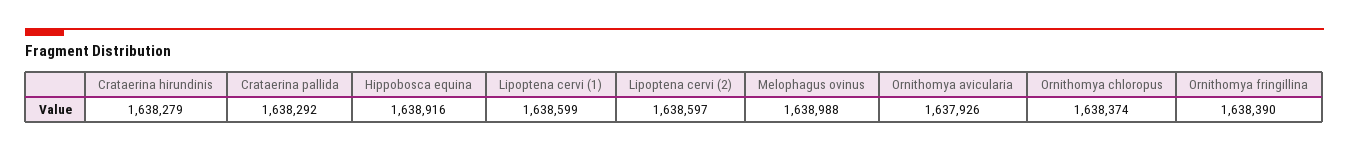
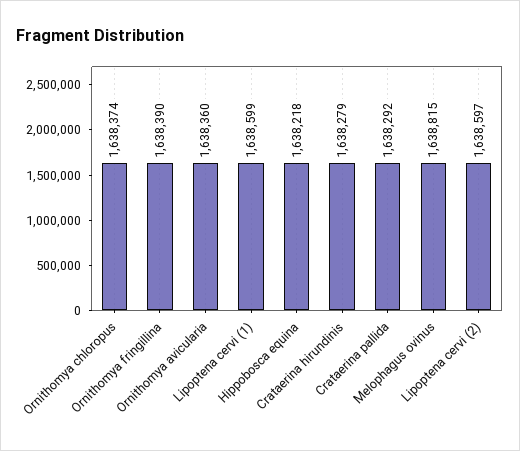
Hippobosca equina: 1638916 -> 1638218
Melophagus ovinus: 1638988 -> 1638815
Ornithomya avicularia: 1637926 -> 1638360

